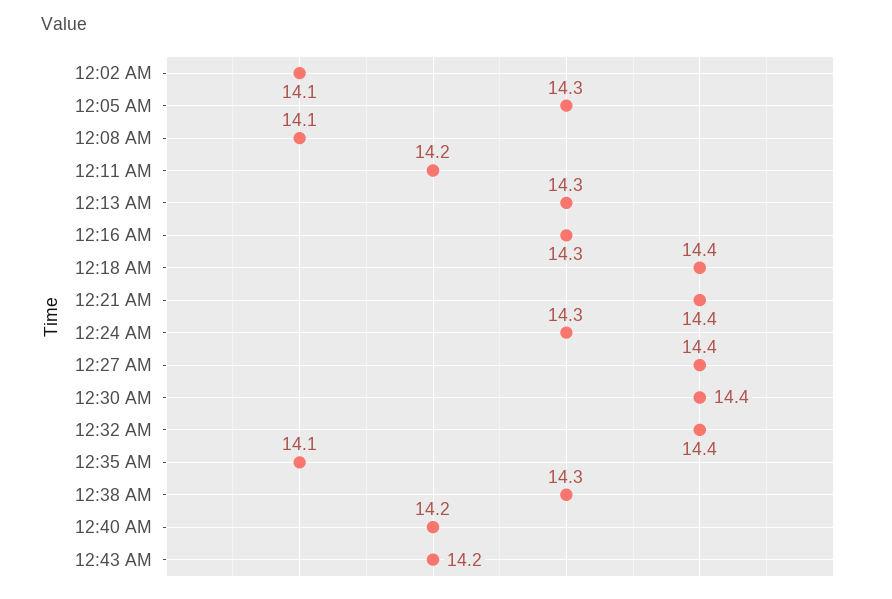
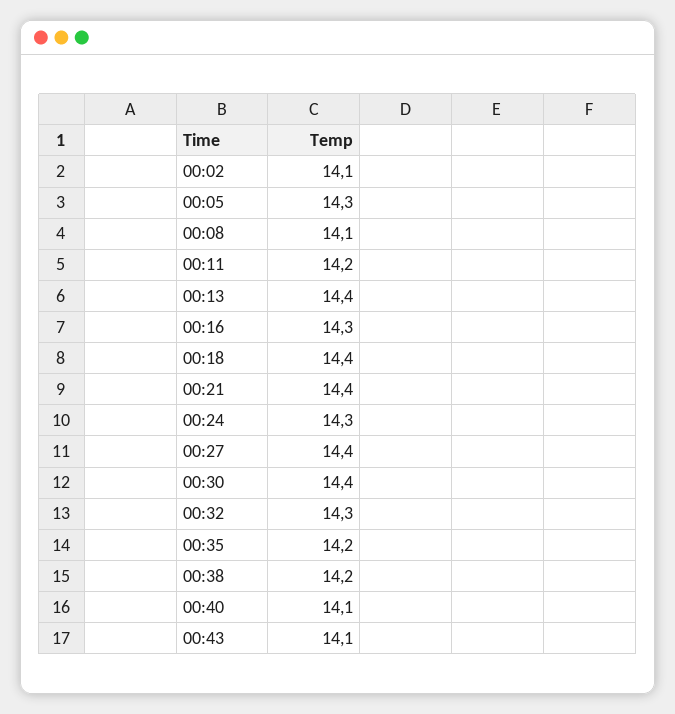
12:13 AM: 14.3 -> 14.4
12:32 AM: 14.4 -> 14.3
12:35 AM: 14.1 -> 14.2
12:38 AM: 14.3 -> 14.2
12:40 AM: 14.2 -> 14.1
12:43 AM: 14.2 -> 14.1

